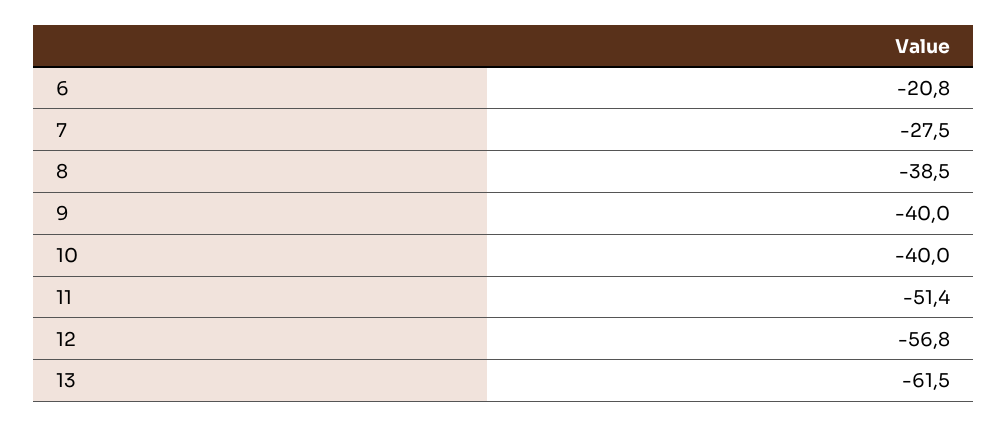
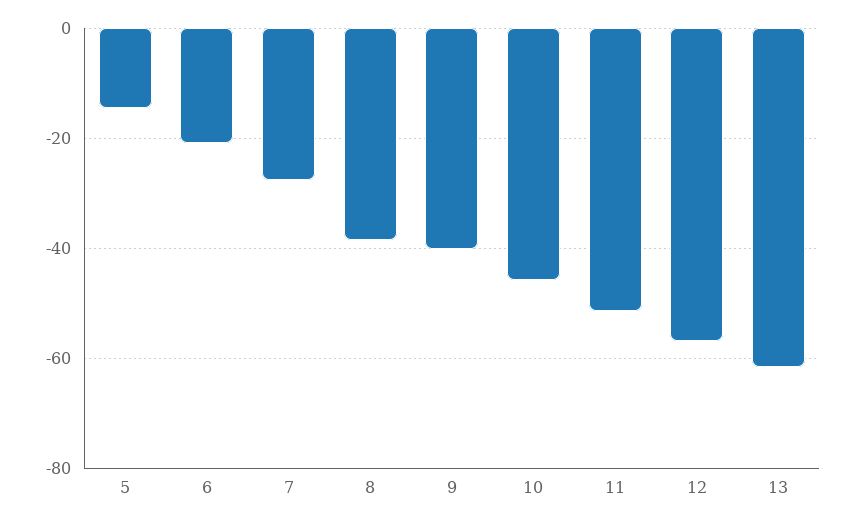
10: -40 -> -46
5: none -> -14

